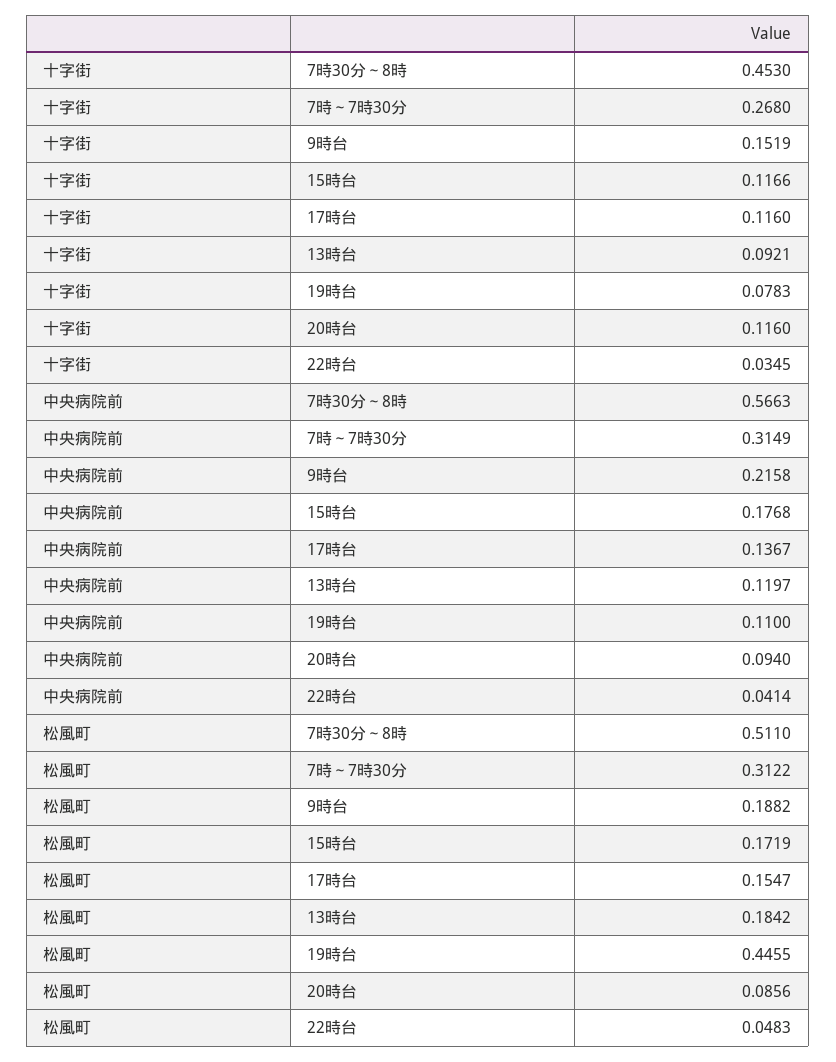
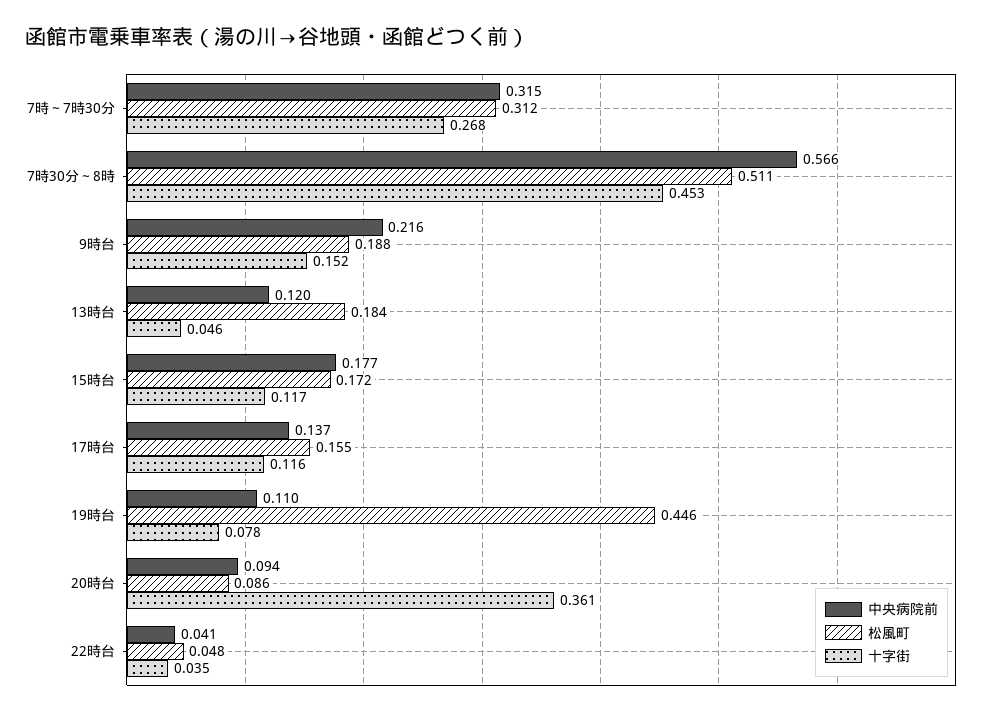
十字街, 13時台: 0.0921 -> 0.046
十字街, 20時台: 0.116 -> 0.361

